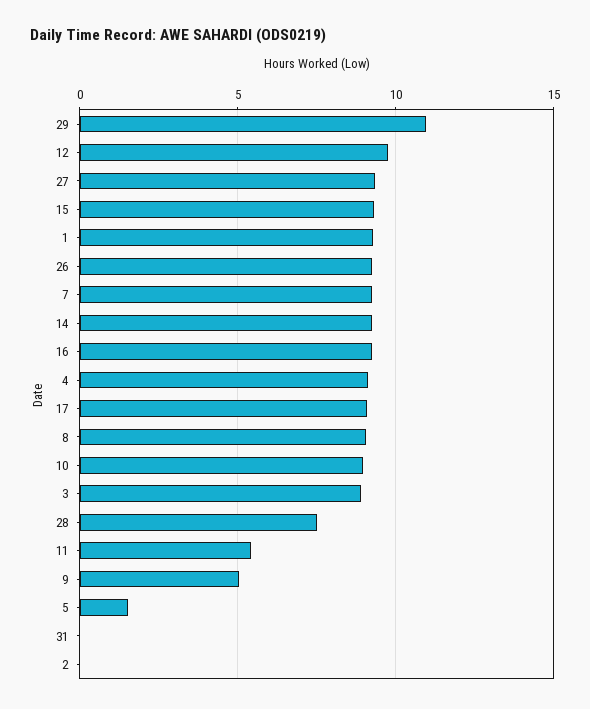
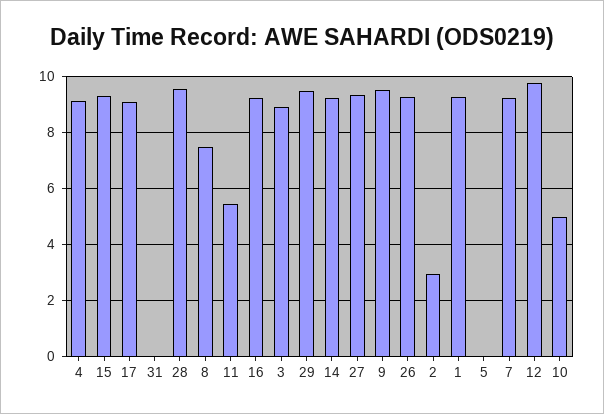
29: 11 -> 9.5
8: 9 -> 7.5
10: 9 -> 5
28: 7.5 -> 9.5
9: 5 -> 9.5
5: 1.5 -> 0
2: 0 -> 3

